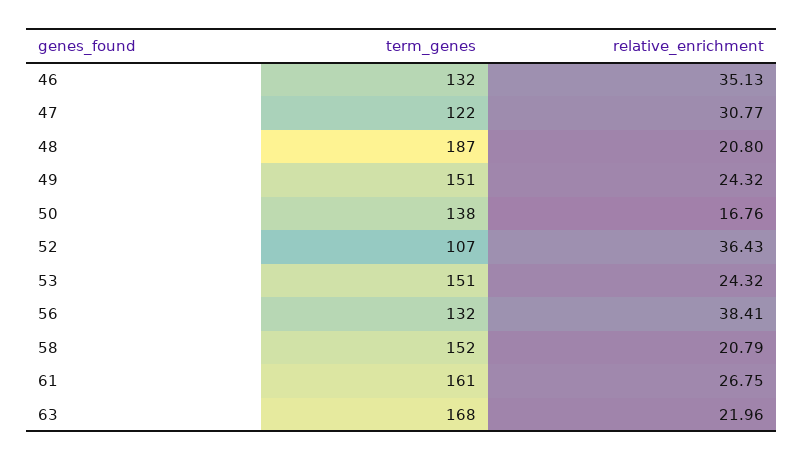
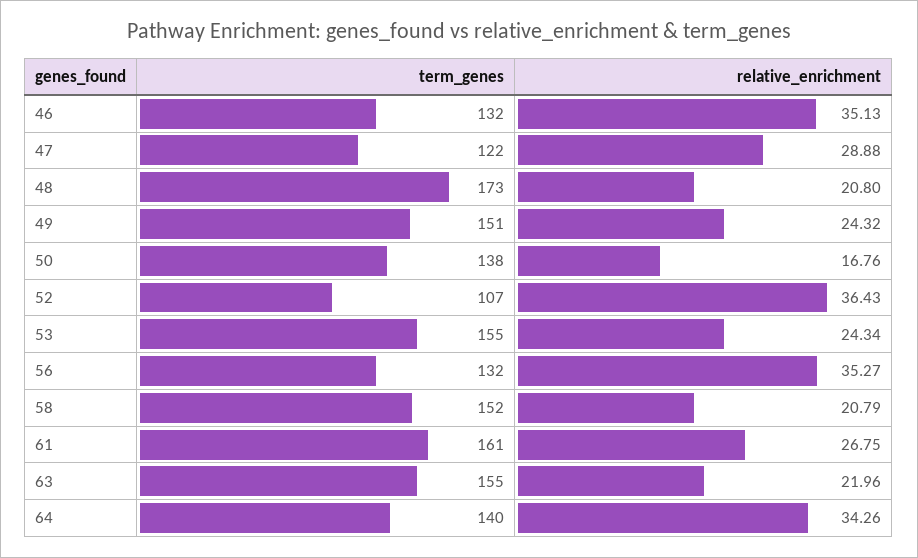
relative_enrichment, 47: 30.77 -> 28.88
term_genes, 48: 187 -> 173
term_genes, 53: 151 -> 155
relative_enrichment, 53: 24.32 -> 24.34
relative_enrichment, 56: 38.41 -> 35.27
term_genes, 63: 168 -> 155
term_genes, 64: none -> 140
relative_enrichment, 64: none -> 34.26

